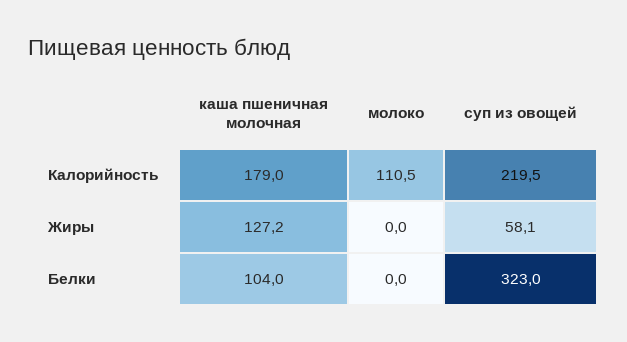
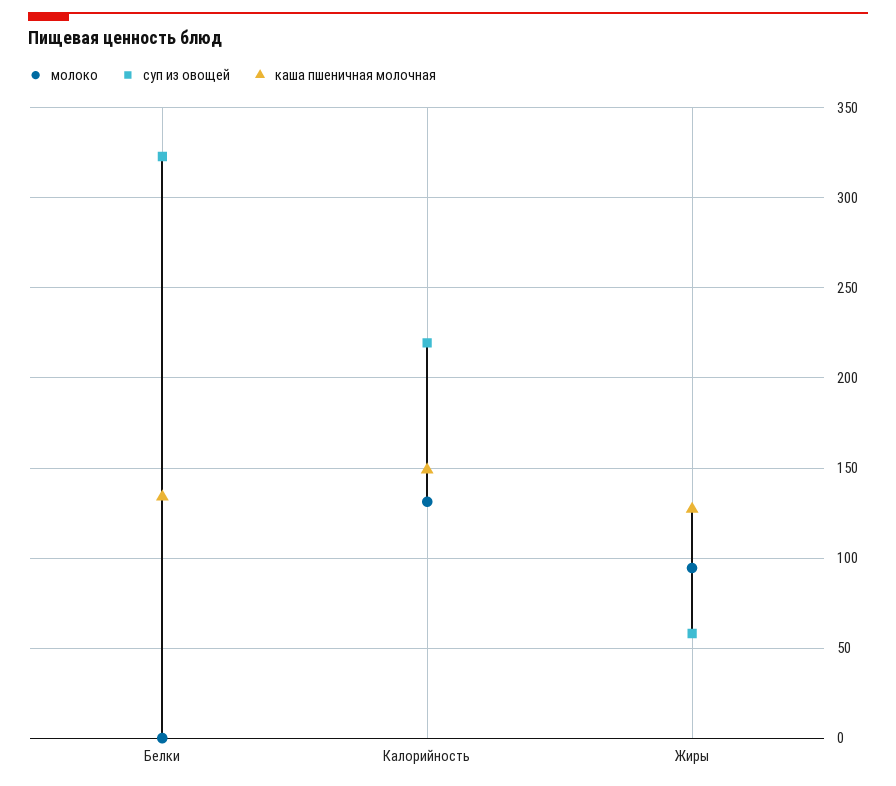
каша пшеничная молочная, Калорийность: 179 -> 150
молоко, Калорийность: 110.5 -> 130
молоко, Жиры: 0 -> 95
каша пшеничная молочная, Белки: 104 -> 135

